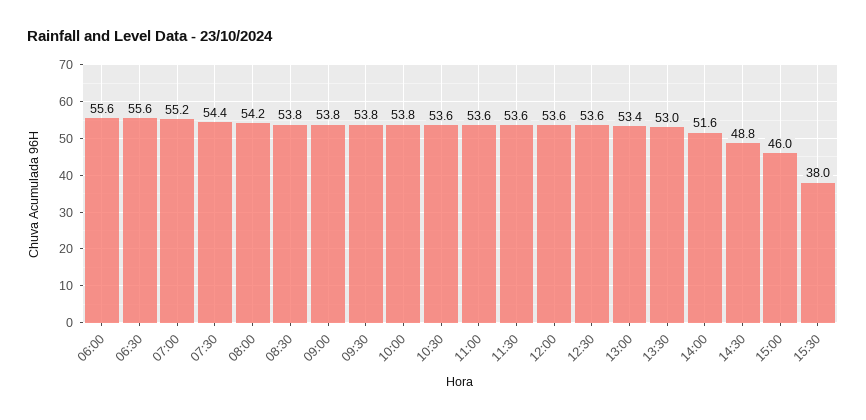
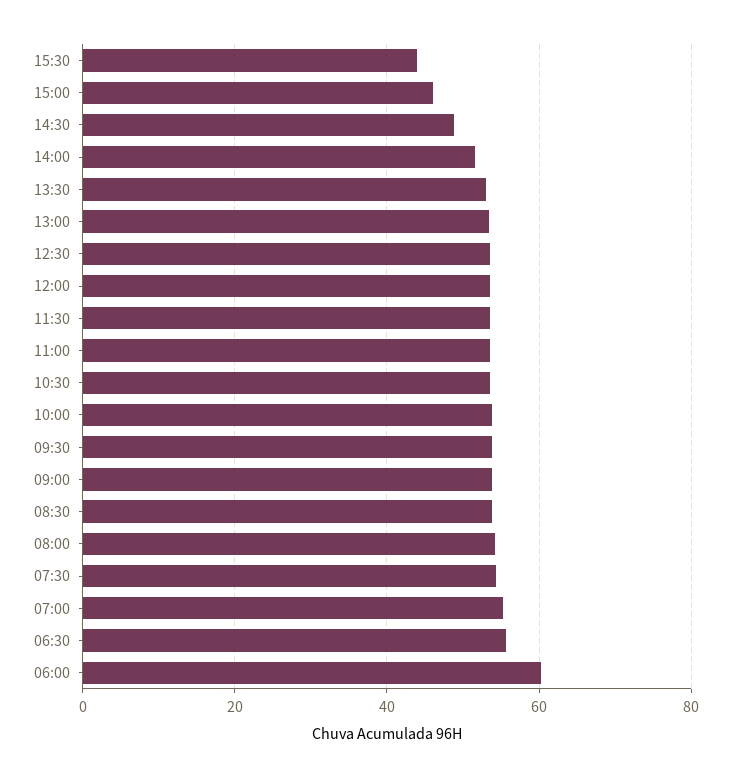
06:00: 55.6 -> 60
15:30: 38 -> 44

